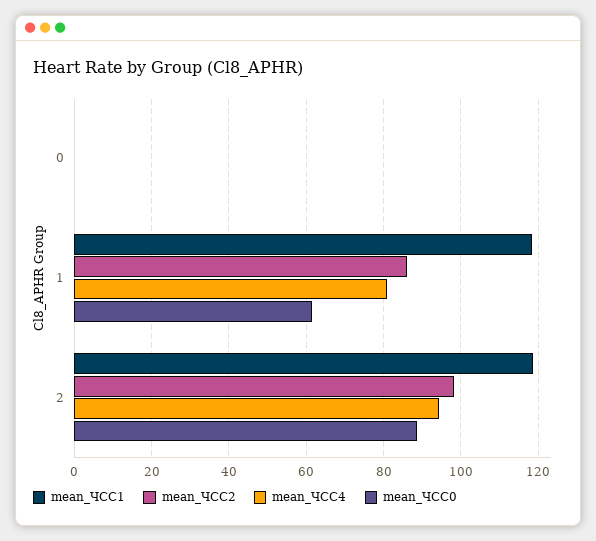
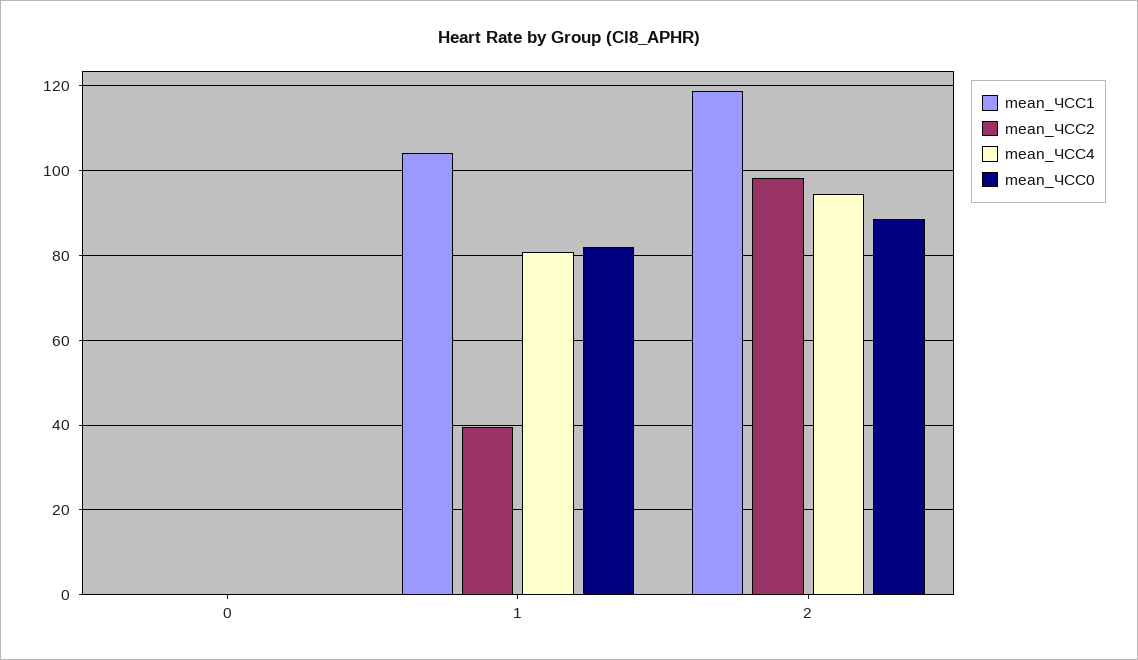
mean_ЧСС1, 1: 118 -> 104
mean_ЧСС2, 1: 86 -> 40
mean_ЧСС0, 1: 62 -> 82

